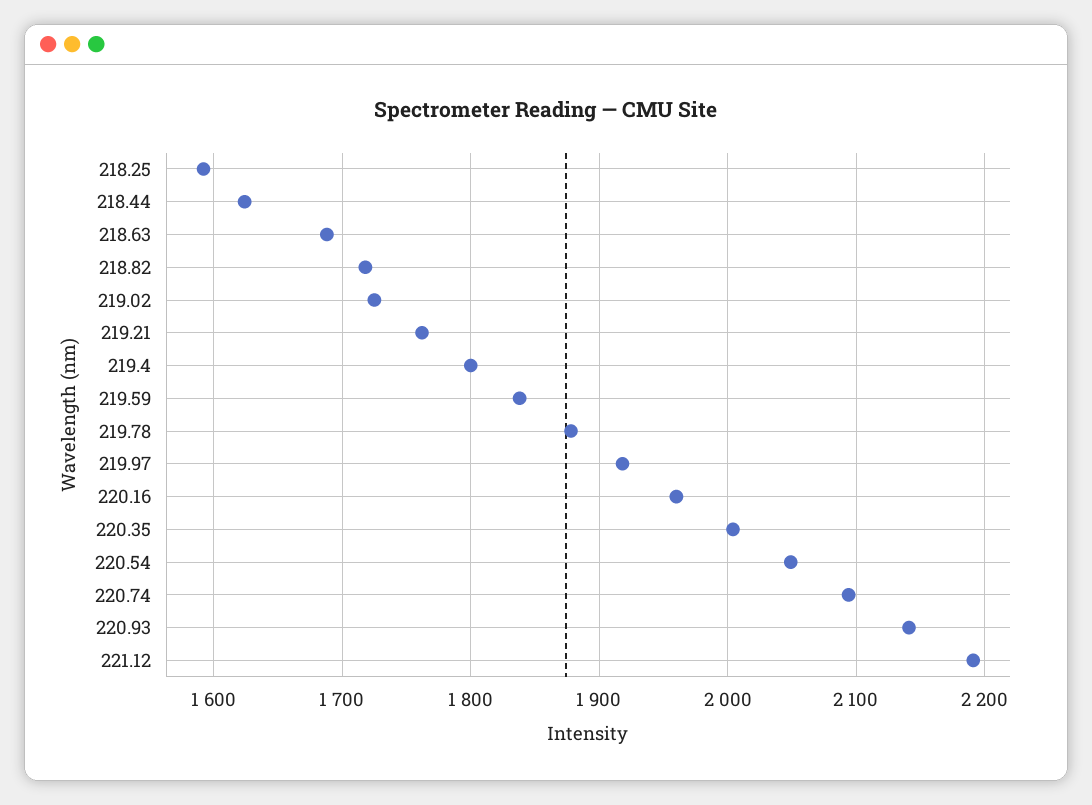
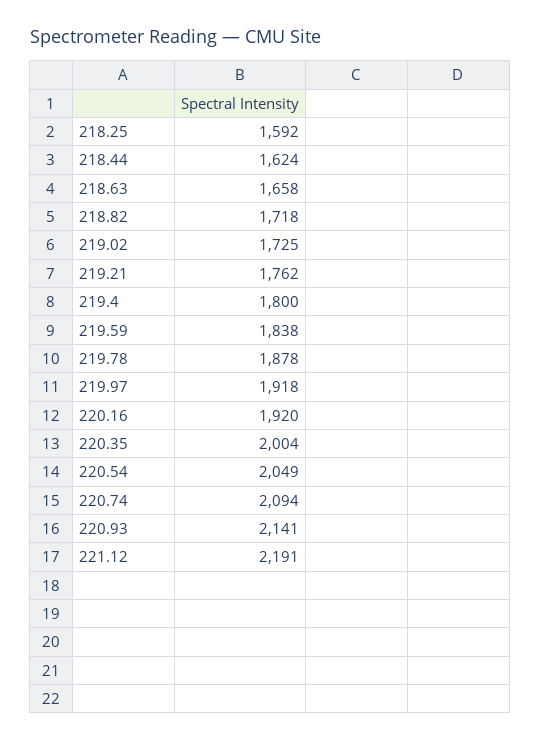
218.63: 1690 -> 1658
220.16: 1960 -> 1920

